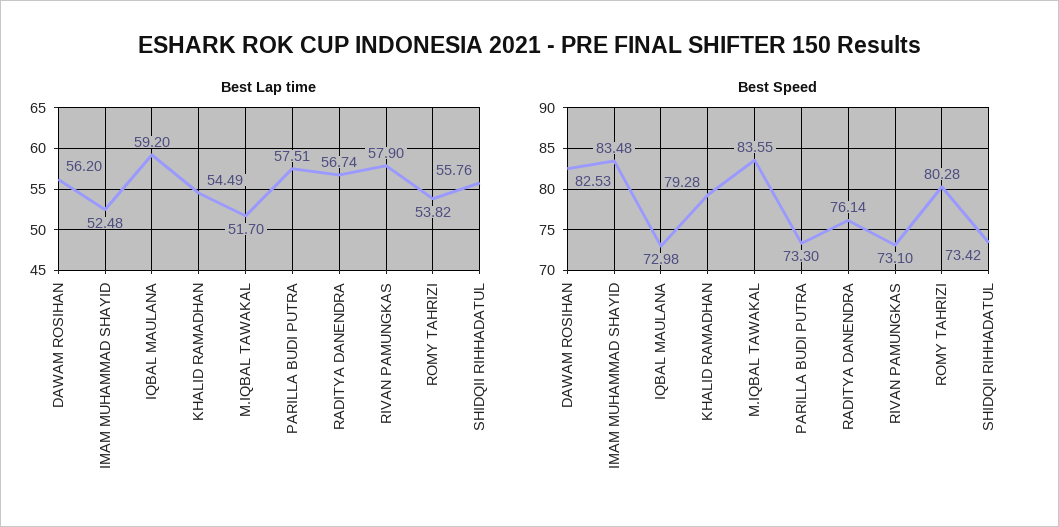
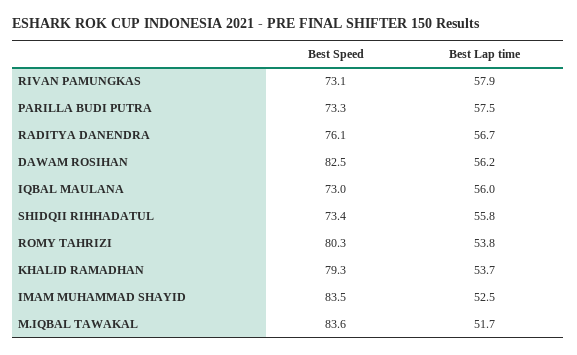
Best Lap time, IQBAL MAULANA: 59.2 -> 56
Best Lap time, KHALID RAMADHAN: 54.49 -> 53.7

